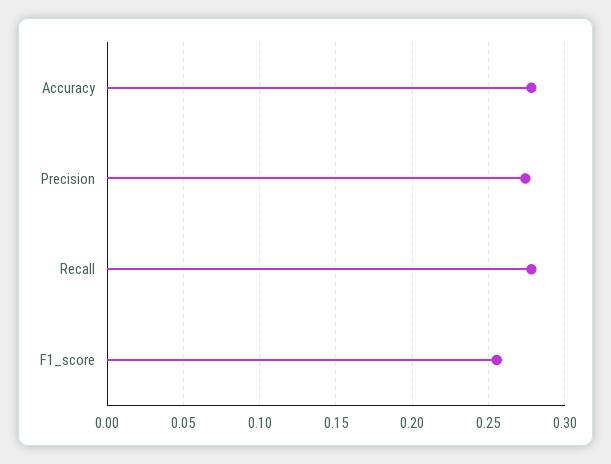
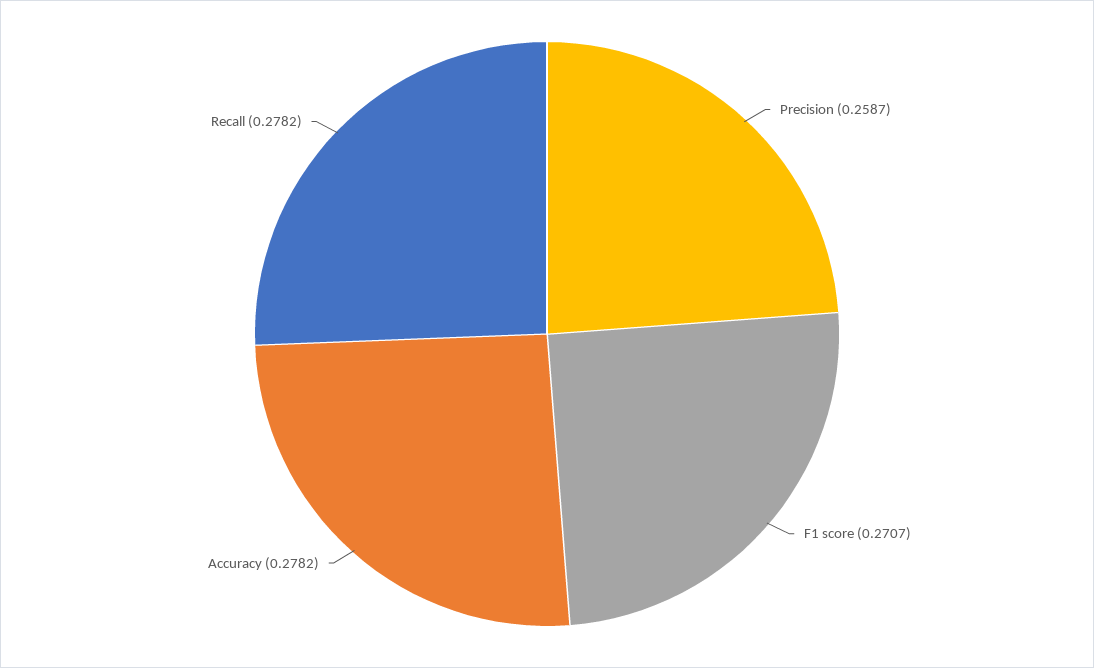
Precision: 0.275 -> 0.2587
F1_score: 0.255 -> 0.2707

